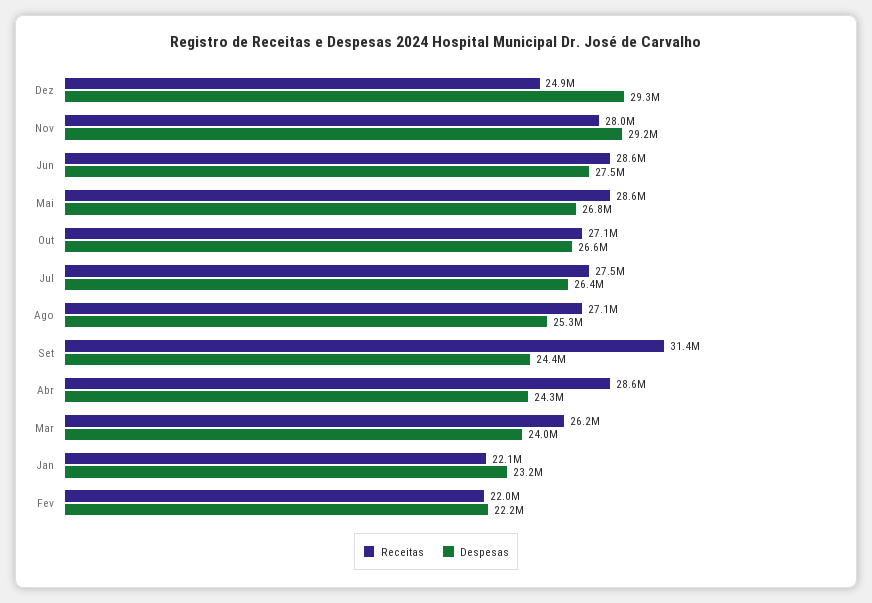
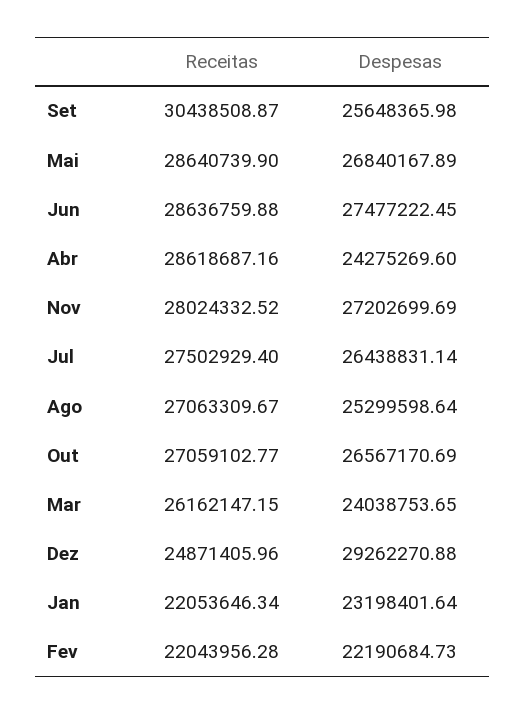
Despesas, Nov: 29200000 -> 27202699.69
Receitas, Set: 31400000 -> 30438508.87
Despesas, Set: 24400000 -> 25648365.98

